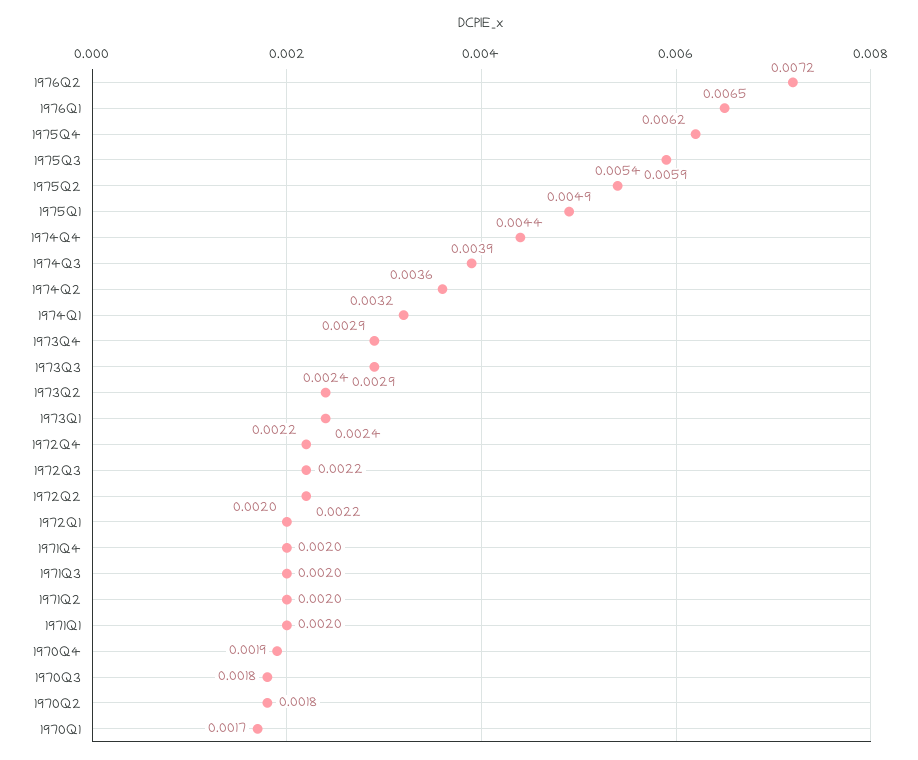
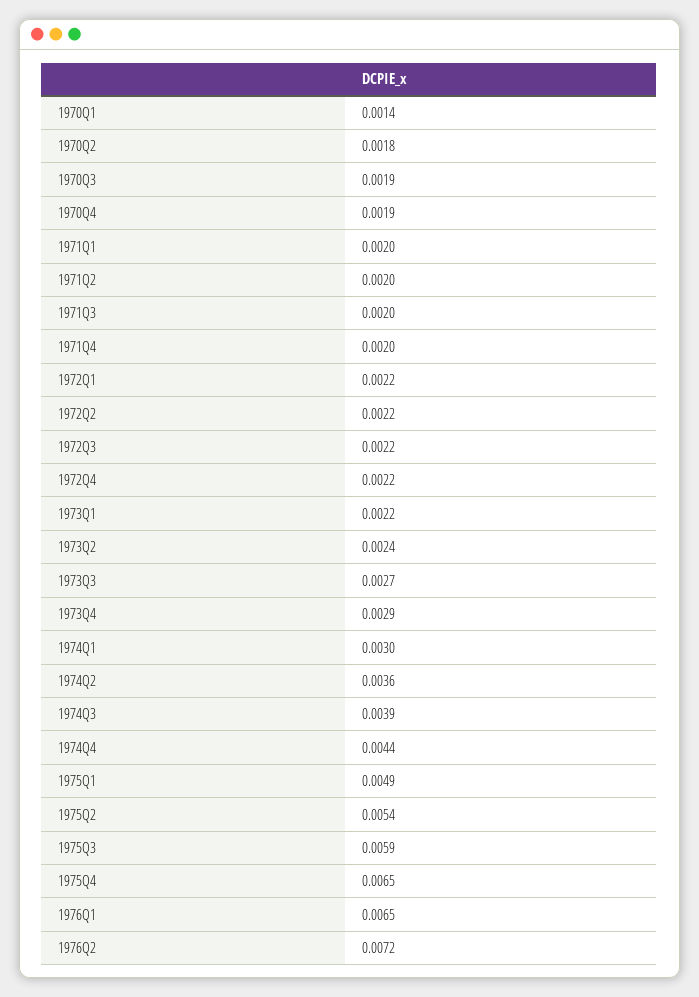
1975Q4: 0.0062 -> 0.0065
1974Q1: 0.0032 -> 0.003
1973Q3: 0.0029 -> 0.0027
1973Q1: 0.0024 -> 0.0022
1972Q1: 0.002 -> 0.0022
1970Q3: 0.0018 -> 0.0019
1970Q1: 0.0017 -> 0.0014

